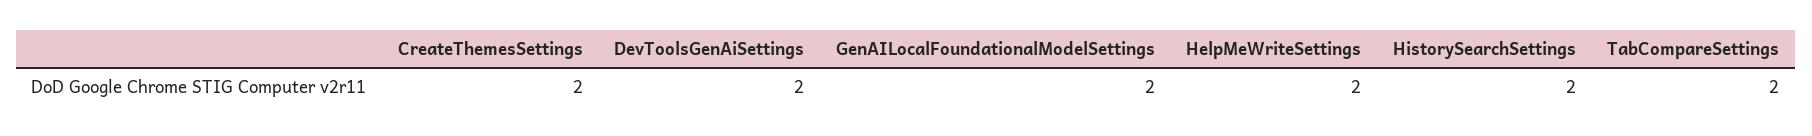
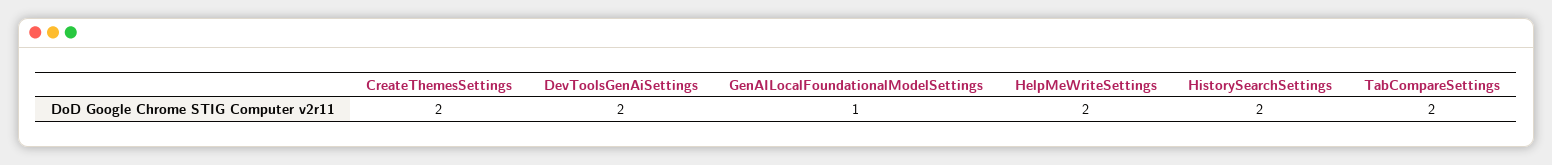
GenAILocalFoundationalModelSettings: 2 -> 1

